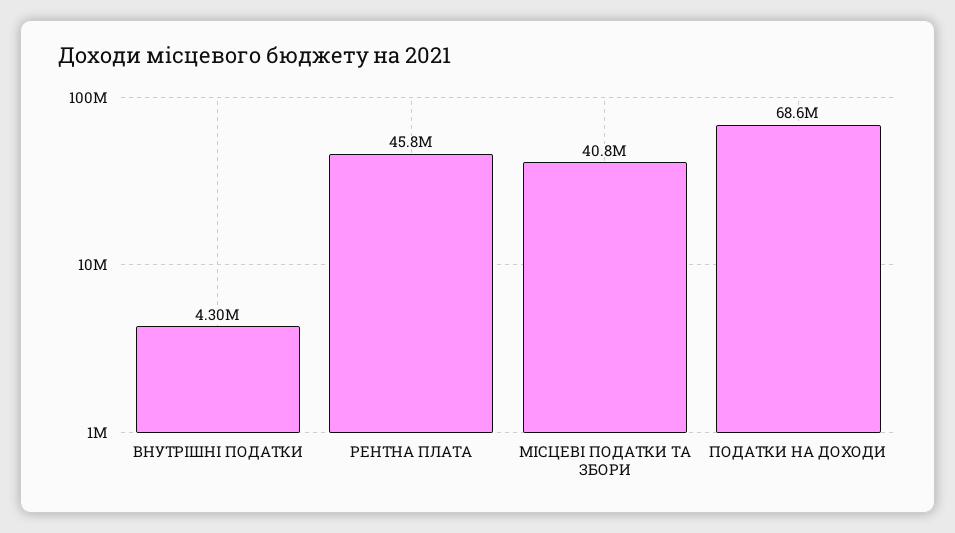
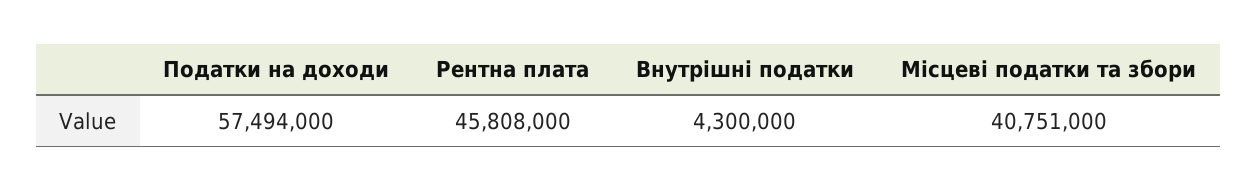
ПОДАТКИ НА ДОХОДИ: 68600000 -> 57494000

